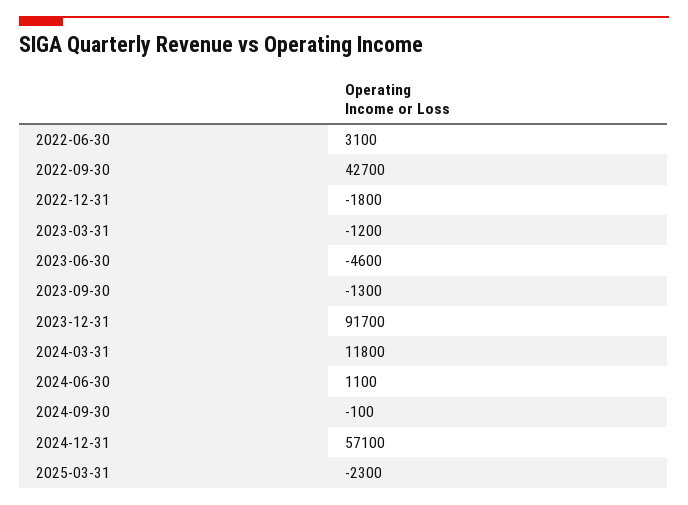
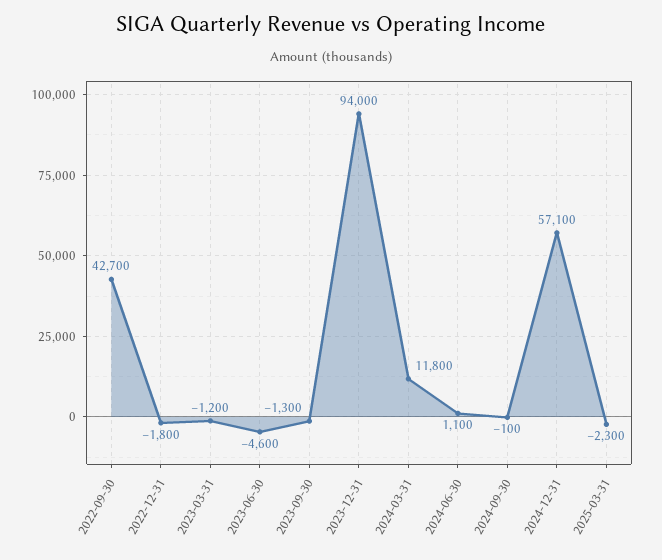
2022-06-30: 3100 -> none
2023-12-31: 91700 -> 94000

